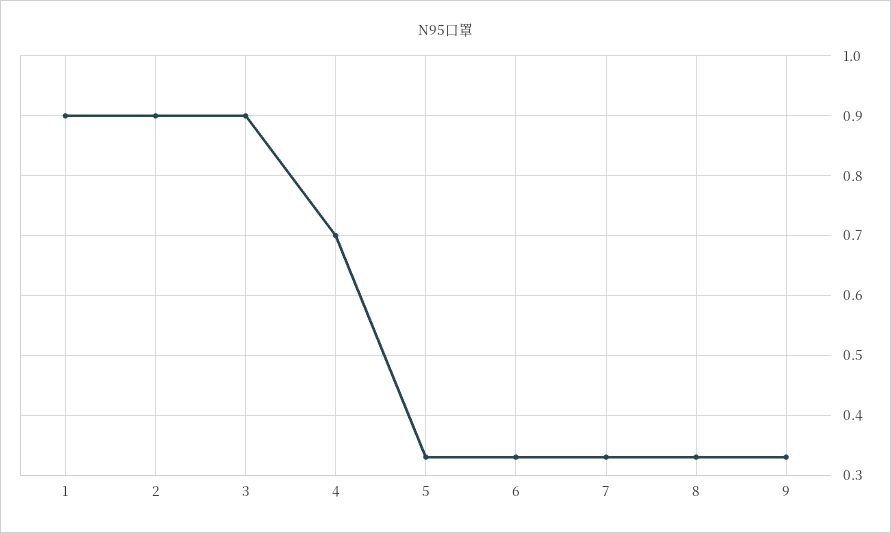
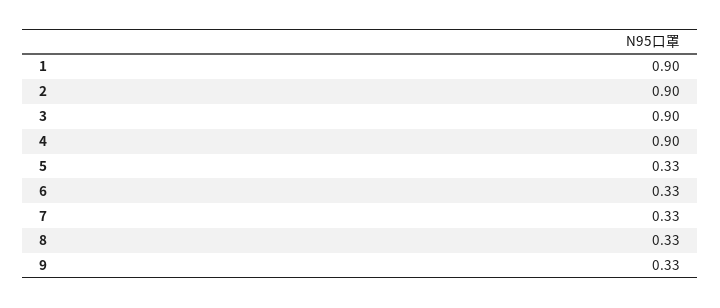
4: 0.7 -> 0.9

